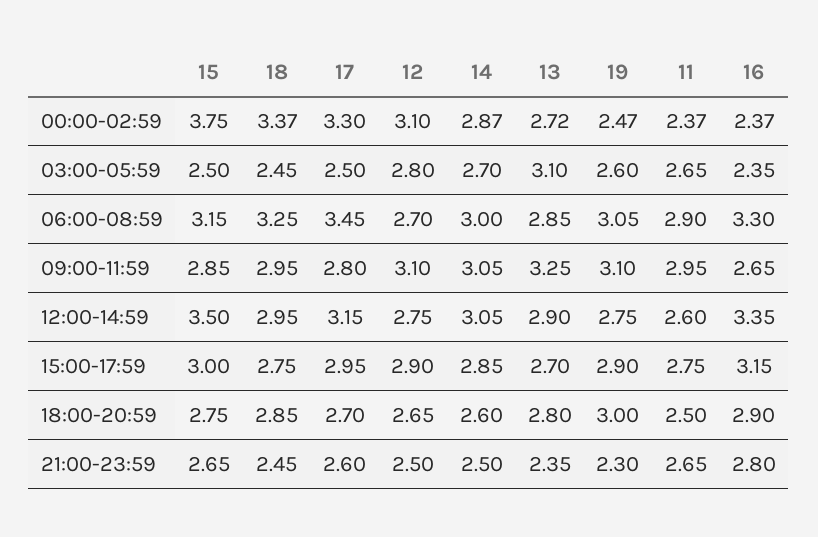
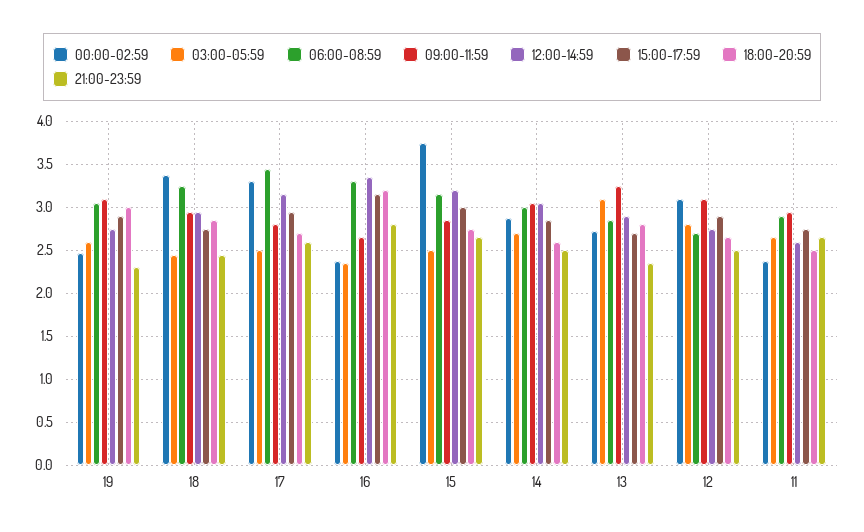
12:00-14:59, 15: 3.5 -> 3.2
18:00-20:59, 16: 2.9 -> 3.2

